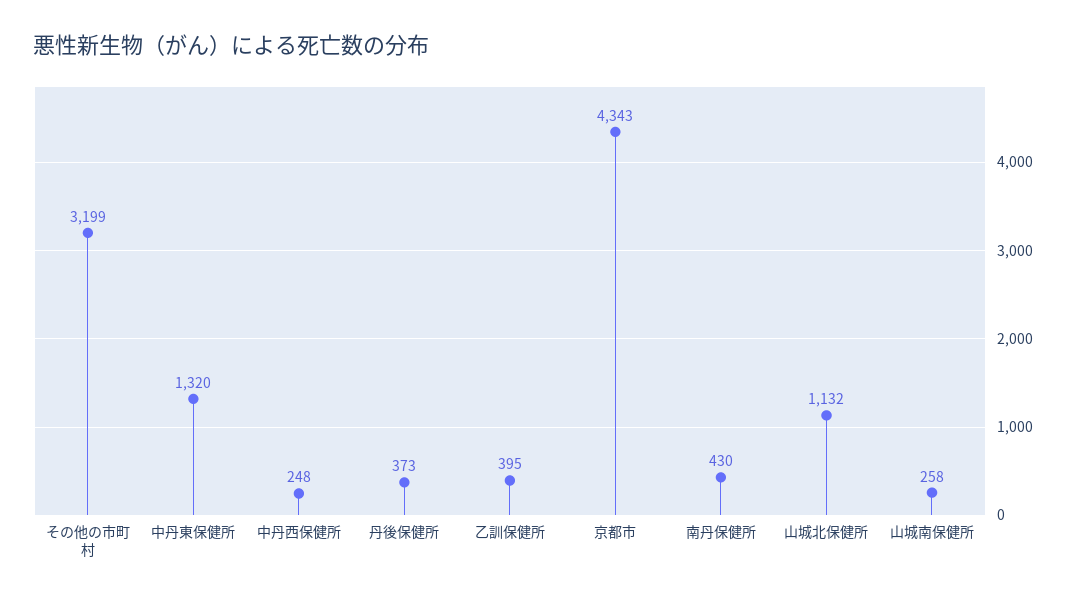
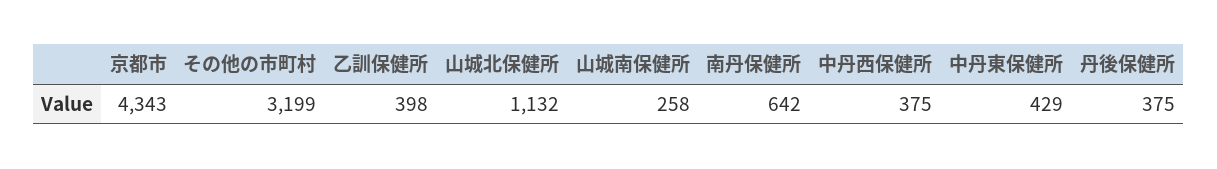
中丹東保健所: 1320 -> 429
中丹西保健所: 248 -> 375
丹後保健所: 373 -> 375
乙訓保健所: 395 -> 398
南丹保健所: 430 -> 642

